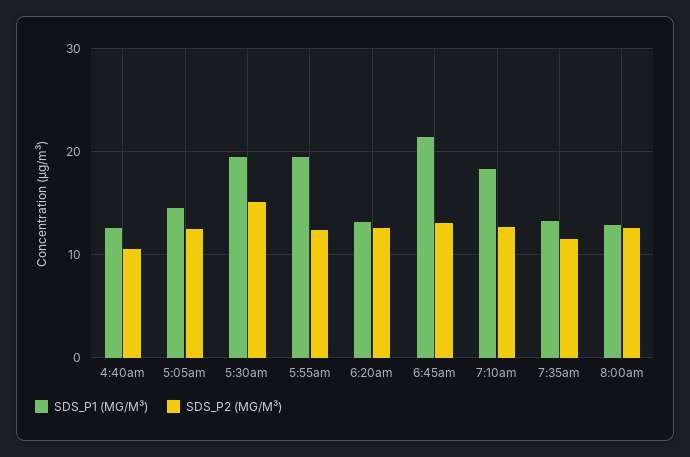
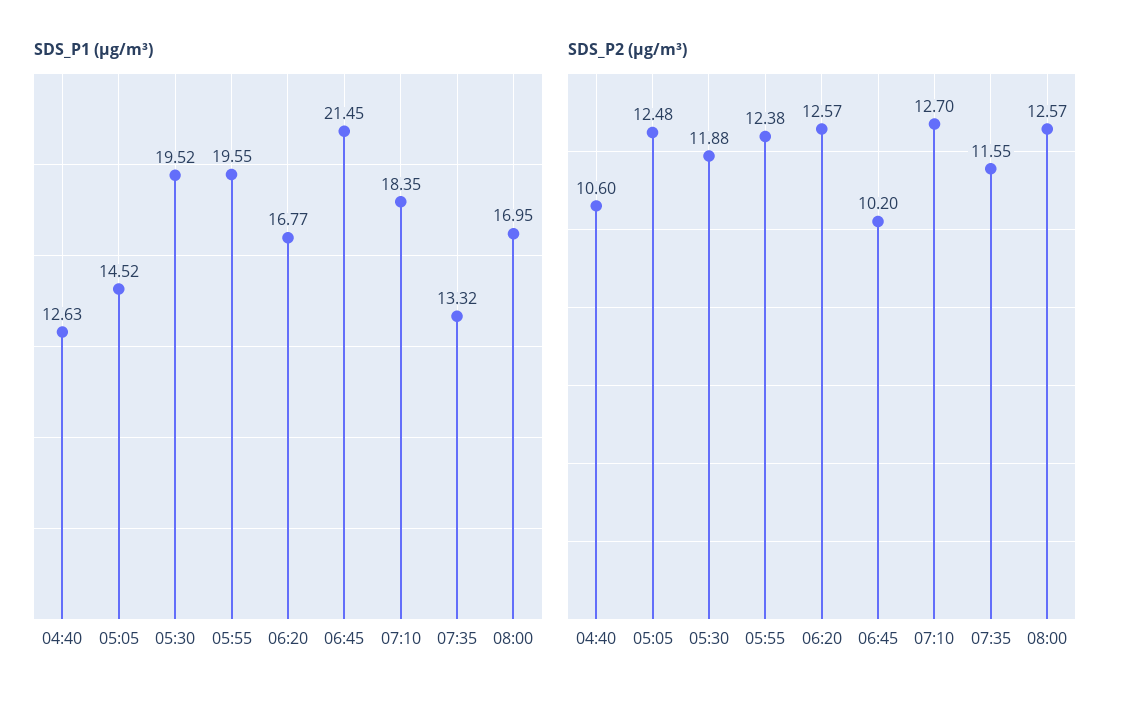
SDS_P2 (ΜG/M³), 5:30am: 15 -> 11.88
SDS_P1 (ΜG/M³), 6:20am: 13 -> 16.77
SDS_P2 (ΜG/M³), 6:45am: 13 -> 10.2
SDS_P1 (ΜG/M³), 8:00am: 13 -> 16.95

